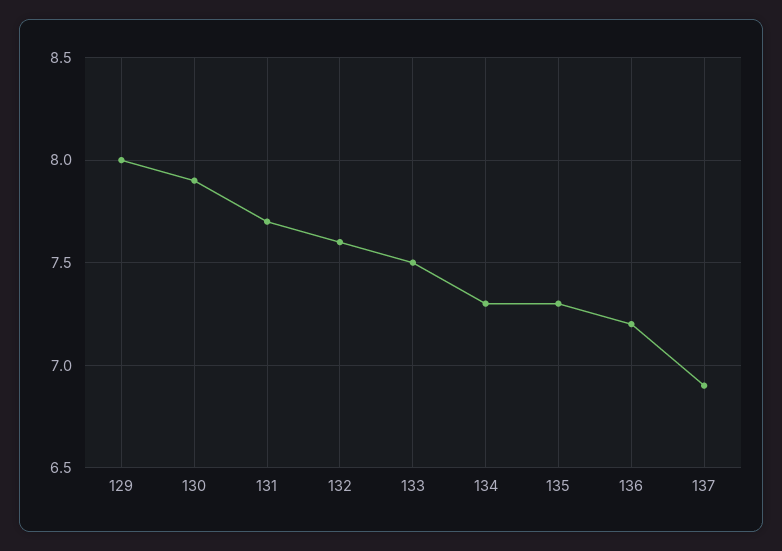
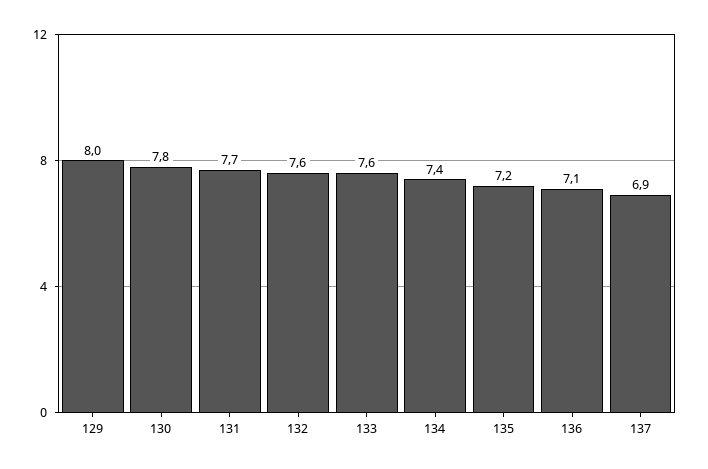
130: 7.9 -> 7.8
133: 7.5 -> 7.6
134: 7.3 -> 7.4
135: 7.3 -> 7.2
136: 7.2 -> 7.1

